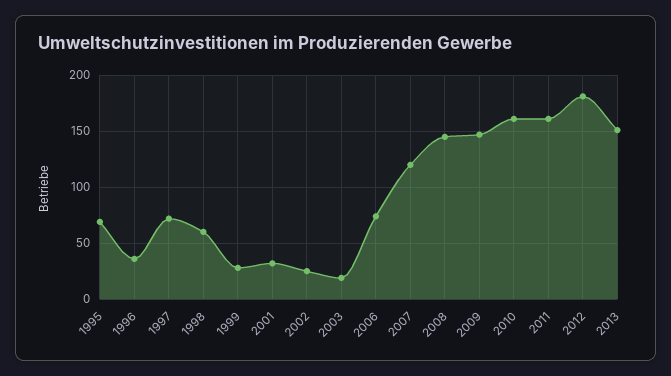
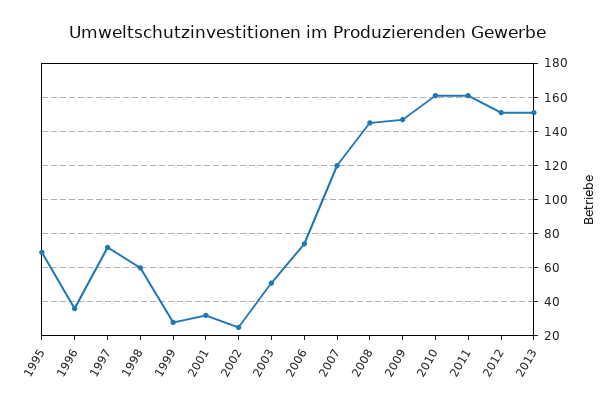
2003: 20 -> 50
2012: 180 -> 150

